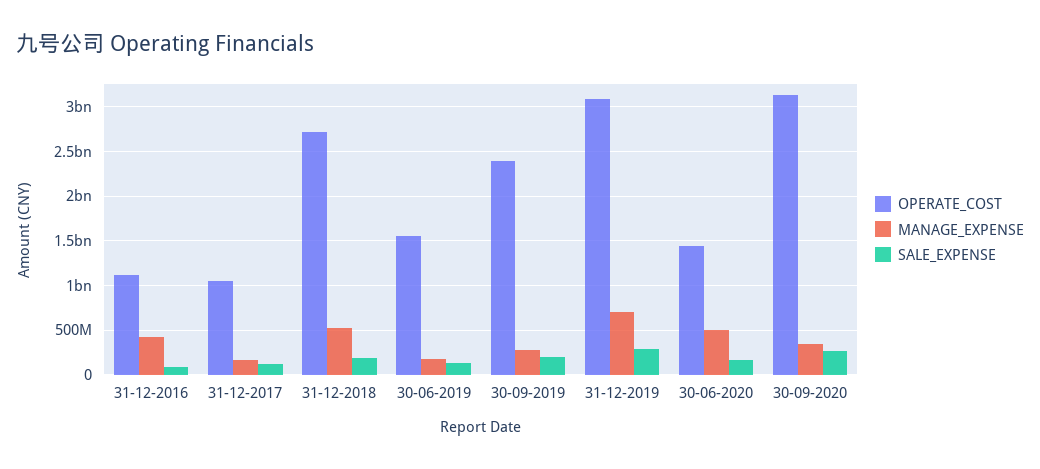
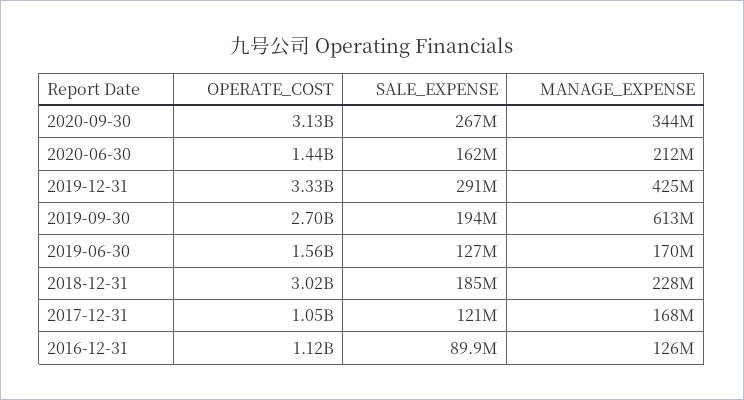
MANAGE_EXPENSE, 31-12-2016: 400000000 -> 126000000
OPERATE_COST, 31-12-2018: 2700000000 -> 3020000000
MANAGE_EXPENSE, 31-12-2018: 500000000 -> 228000000
OPERATE_COST, 30-09-2019: 2400000000 -> 2700000000
MANAGE_EXPENSE, 30-09-2019: 300000000 -> 613000000
OPERATE_COST, 31-12-2019: 3100000000 -> 3330000000
MANAGE_EXPENSE, 31-12-2019: 700000000 -> 425000000
MANAGE_EXPENSE, 30-06-2020: 500000000 -> 212000000

